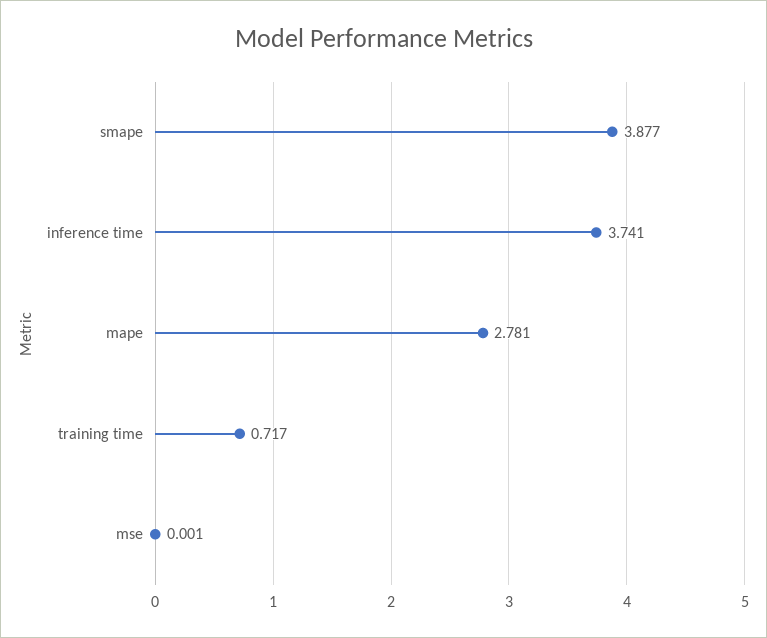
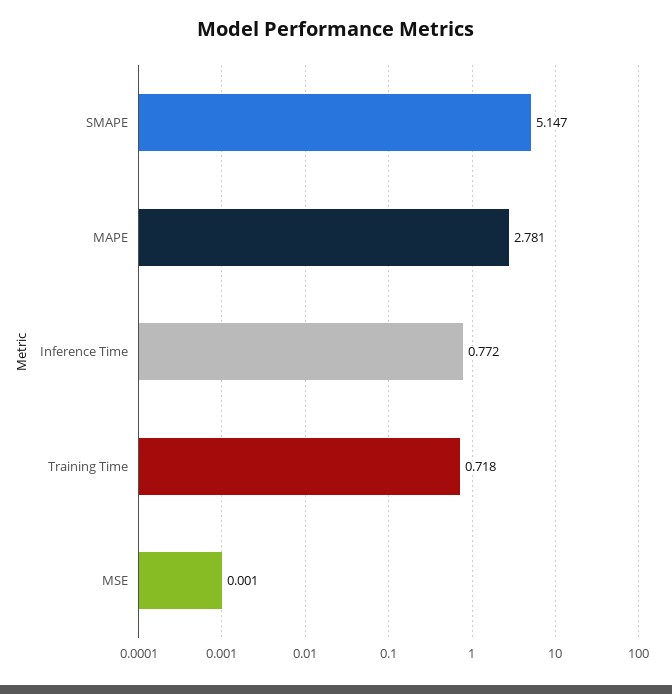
smape: 3.877 -> 5.147
inference time: 3.741 -> 0.772
training time: 0.717 -> 0.718

